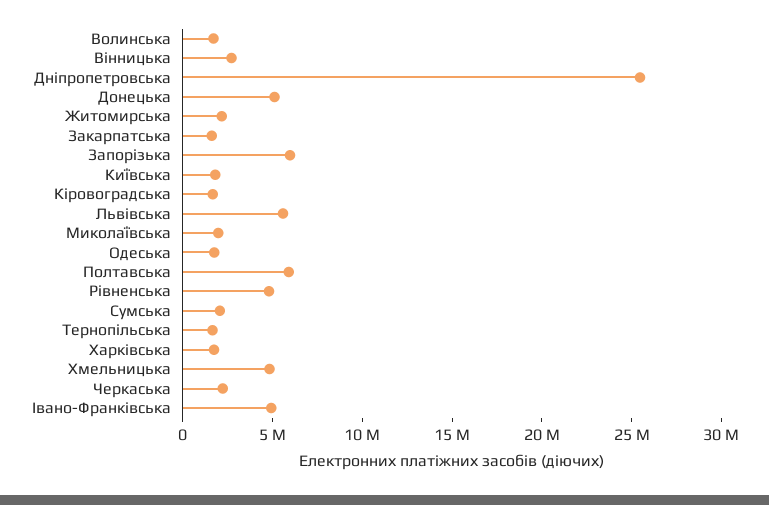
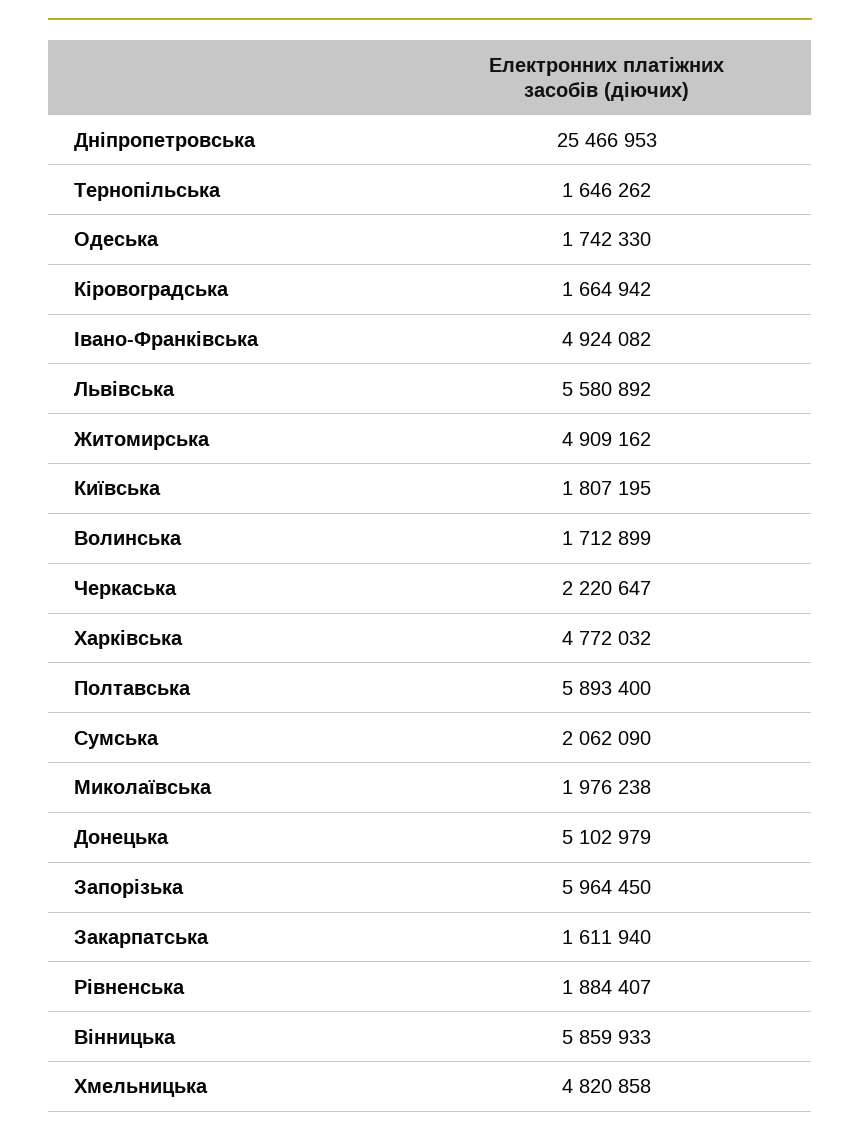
Вінницька: 3000000 -> 5859933
Житомирська: 2000000 -> 4909162
Рівненська: 5000000 -> 1884407
Харківська: 2000000 -> 4772032

